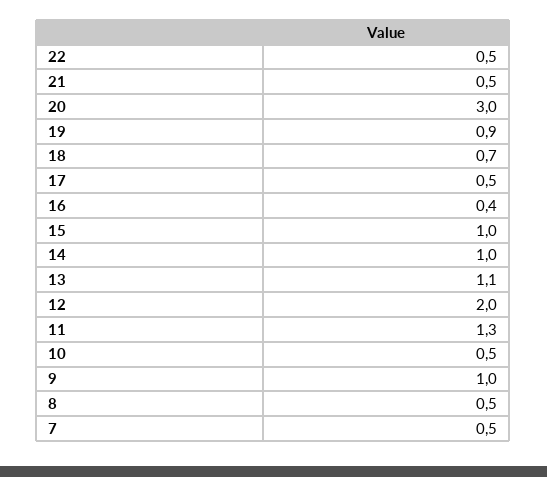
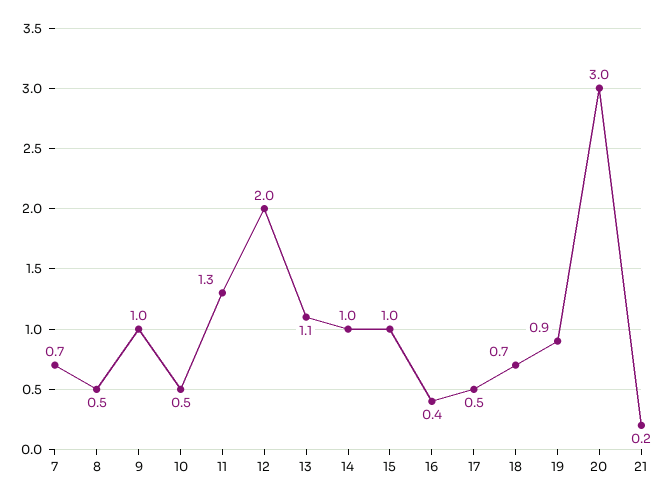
22: 0.5 -> none
21: 0.5 -> 0.2
7: 0.5 -> 0.7

